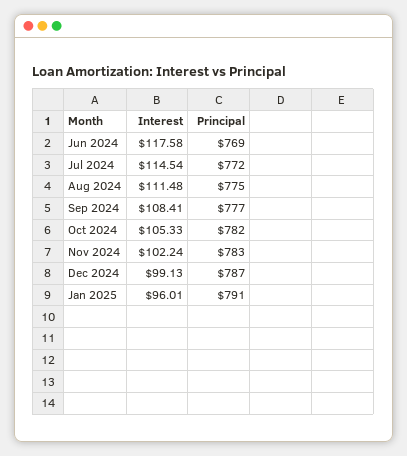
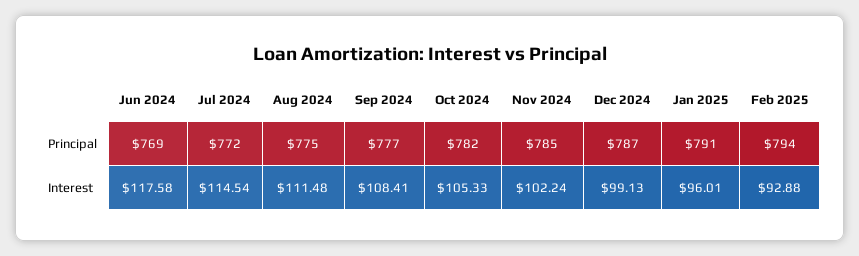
Principal, Nov 2024: 783 -> 785
Principal, Feb 2025: none -> 794
Interest, Feb 2025: none -> 92.88

